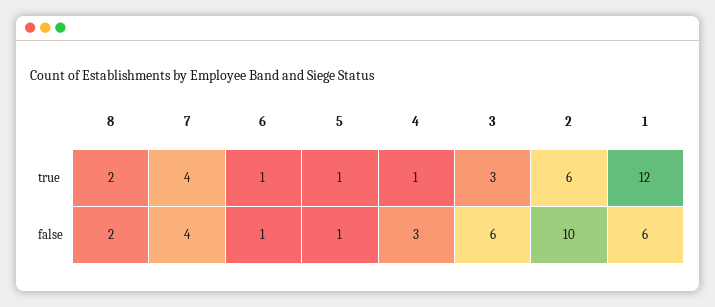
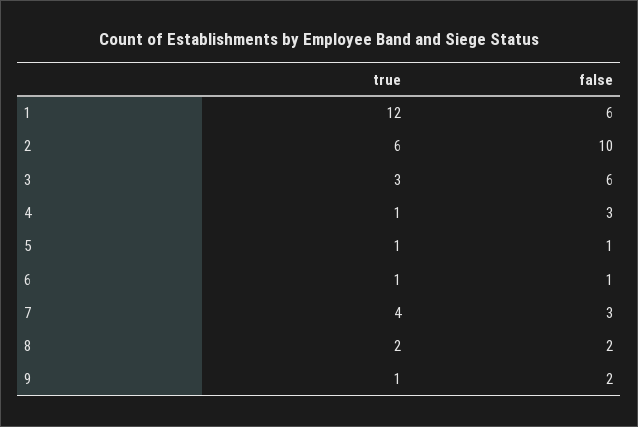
7, false: 4 -> 3
9, true: none -> 1
9, false: none -> 2

